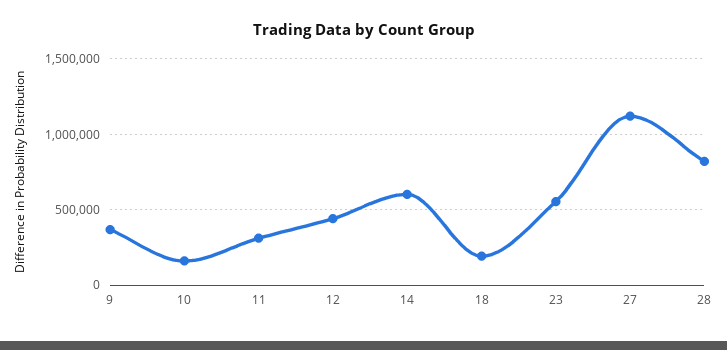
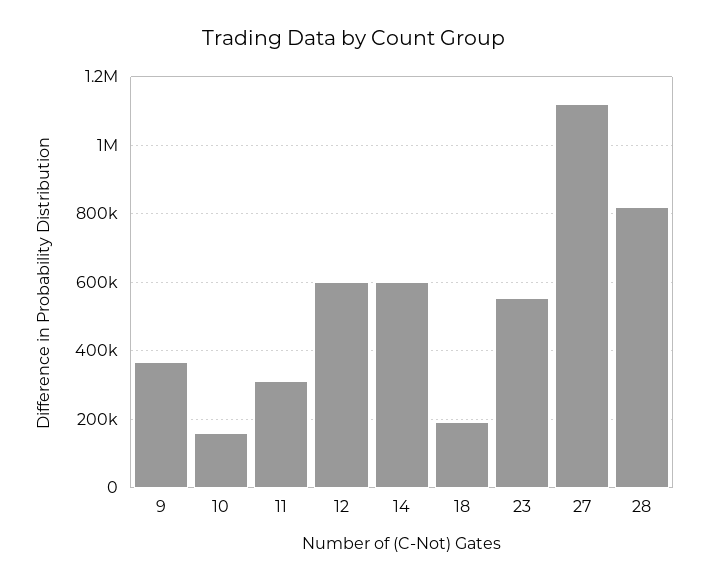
12: 450000 -> 600000

